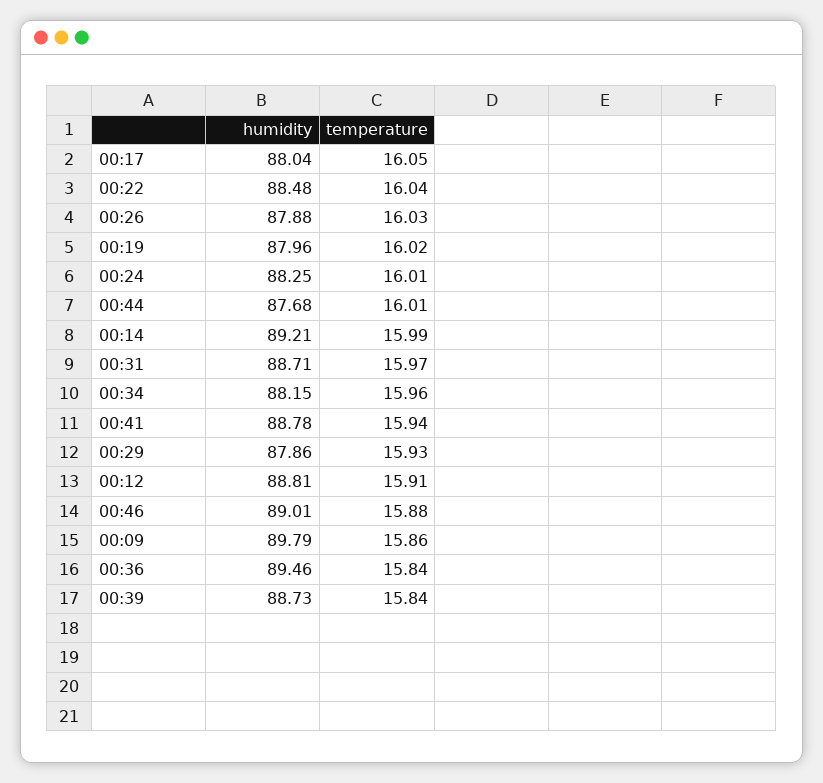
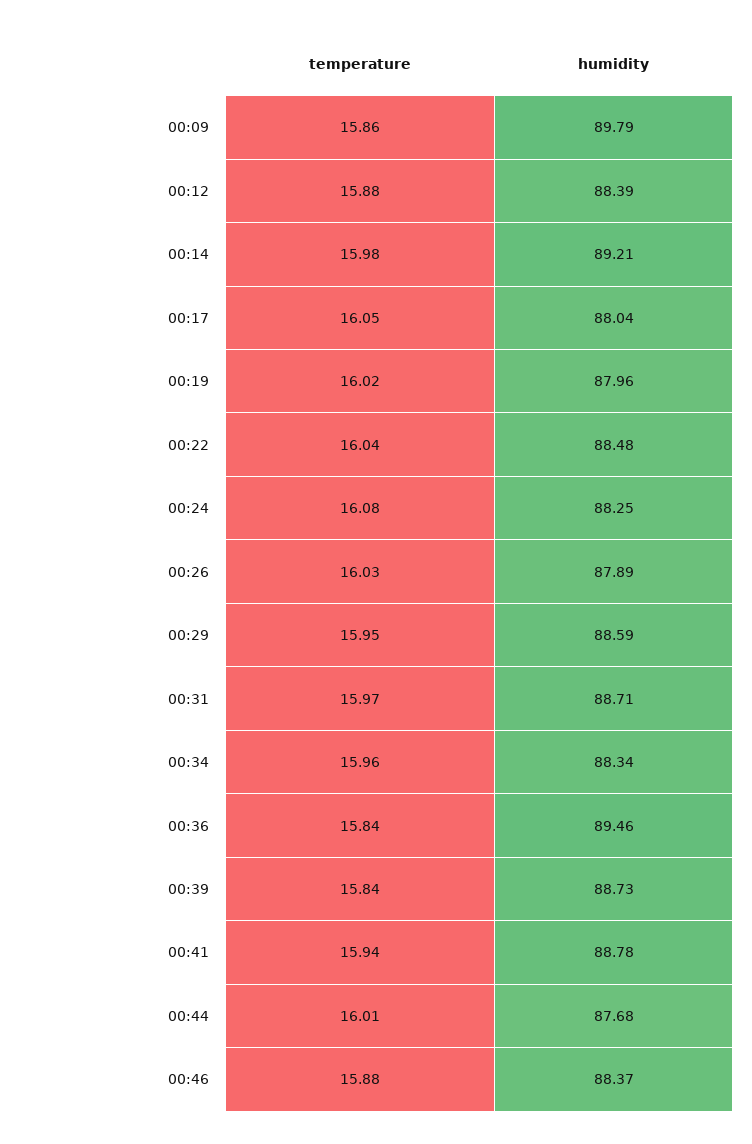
humidity, 00:26: 87.88 -> 87.89
temperature, 00:24: 16.01 -> 16.08
temperature, 00:14: 15.99 -> 15.98
humidity, 00:34: 88.15 -> 88.34
humidity, 00:29: 87.86 -> 88.59
temperature, 00:29: 15.93 -> 15.95
humidity, 00:12: 88.81 -> 88.39
temperature, 00:12: 15.91 -> 15.88
humidity, 00:46: 89.01 -> 88.37

